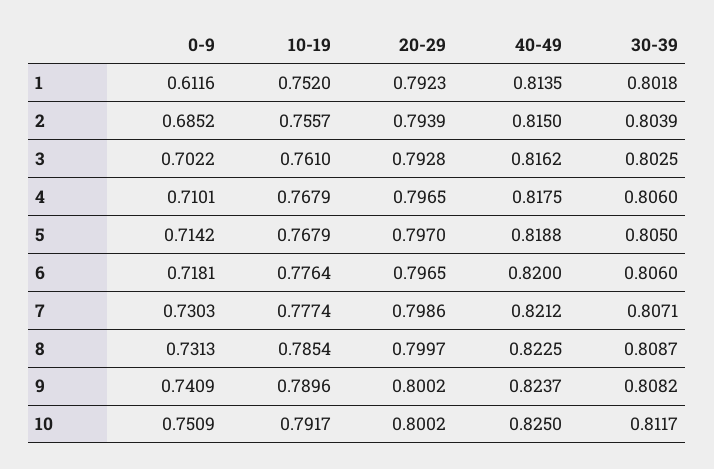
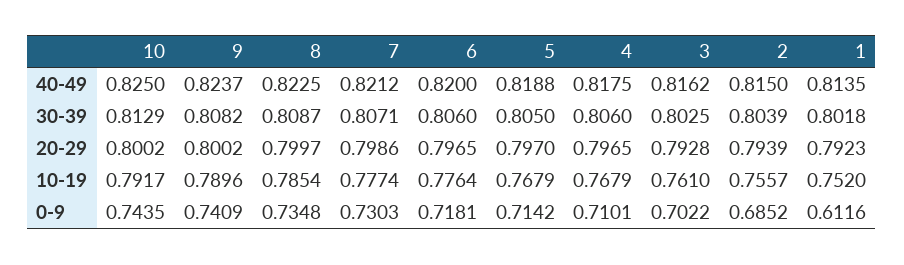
0-9, 8: 0.7313 -> 0.7348
0-9, 10: 0.7509 -> 0.7435
30-39, 10: 0.8117 -> 0.8129

